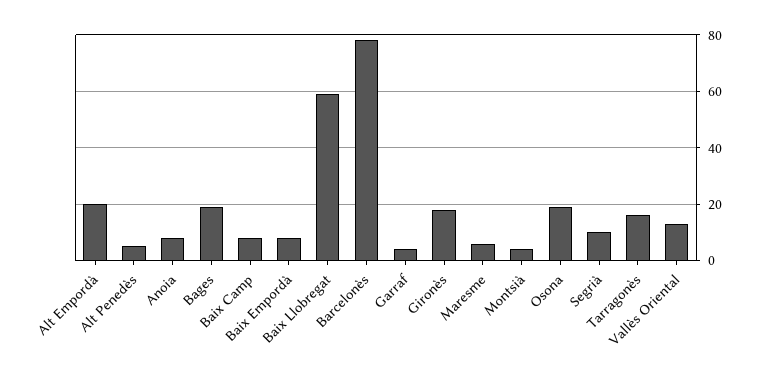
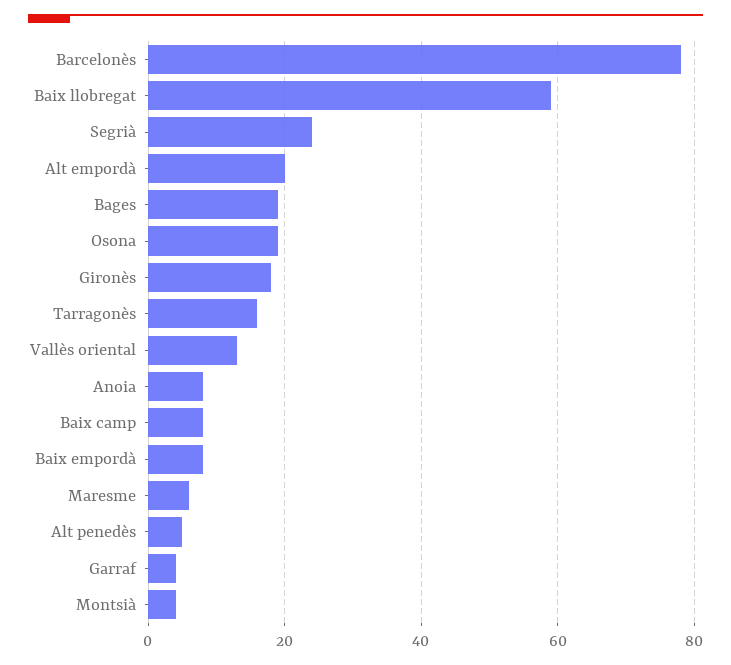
Segrià: 10 -> 25

